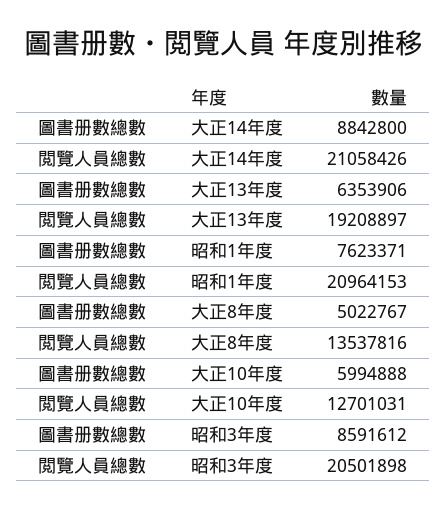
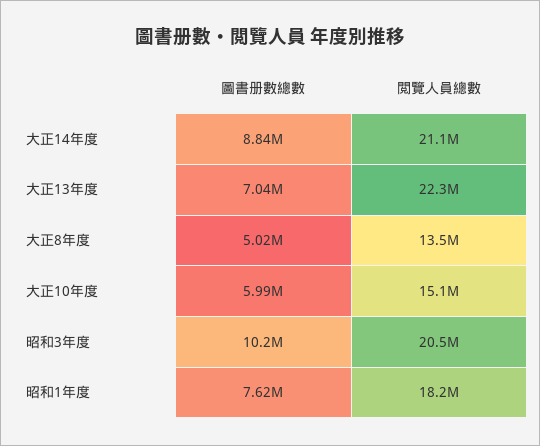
圖書册數總數, 大正13年度: 6353906 -> 7040000
閲覽人員總數, 大正13年度: 19208897 -> 22300000
閲覽人員總數, 昭和1年度: 20964153 -> 18200000
閲覽人員總數, 大正10年度: 12701031 -> 15100000
圖書册數總數, 昭和3年度: 8591612 -> 10200000

